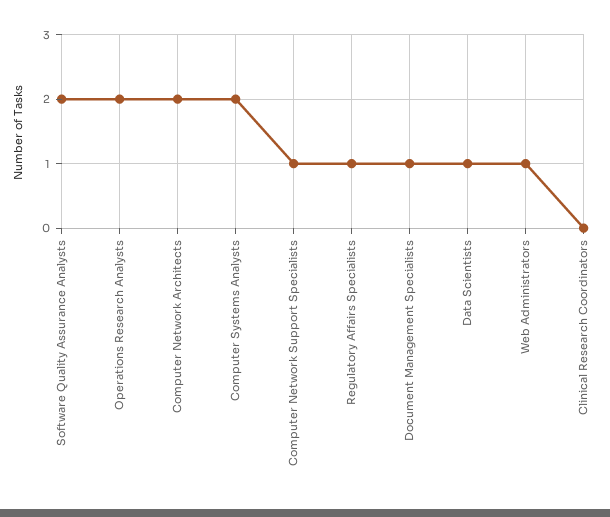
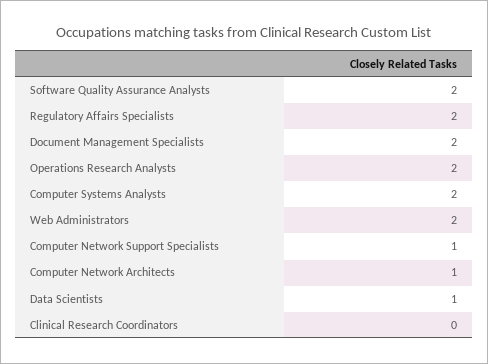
Computer Network Architects: 2 -> 1
Regulatory Affairs Specialists: 1 -> 2
Document Management Specialists: 1 -> 2
Web Administrators: 1 -> 2

